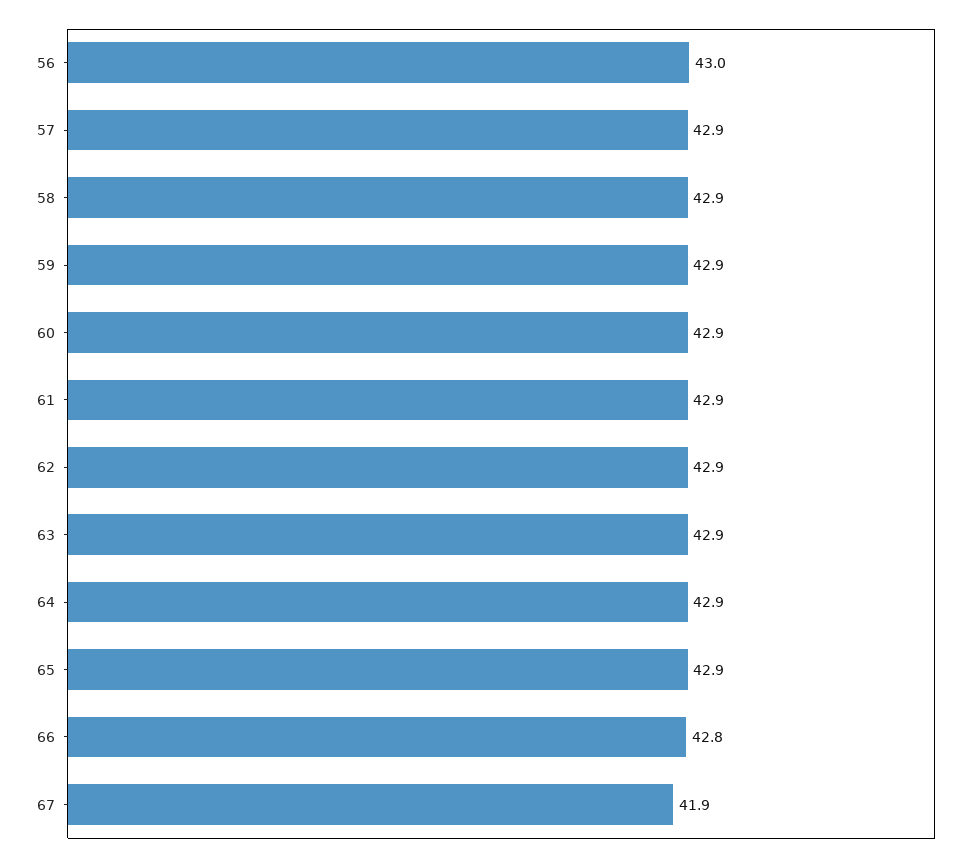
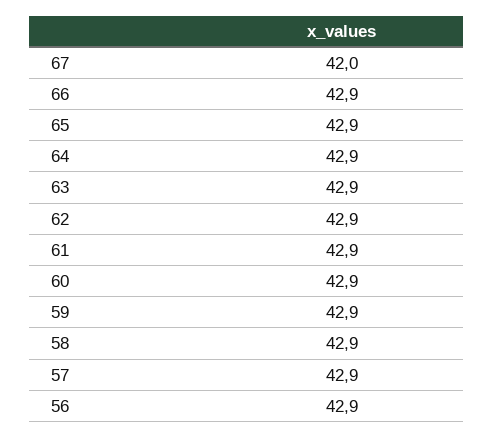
56: 43 -> 42.9
66: 42.8 -> 42.9
67: 41.9 -> 42

